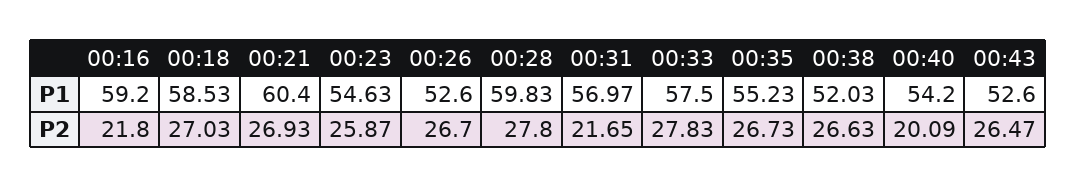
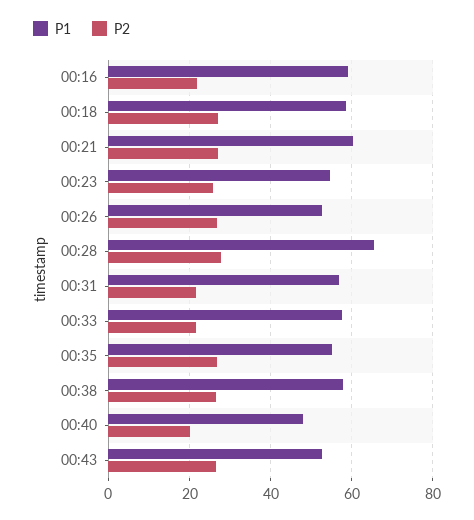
P1, 00:28: 59.83 -> 66
P1, 00:38: 52.03 -> 58
P1, 00:40: 54.2 -> 48
P2, 00:33: 27.83 -> 22

